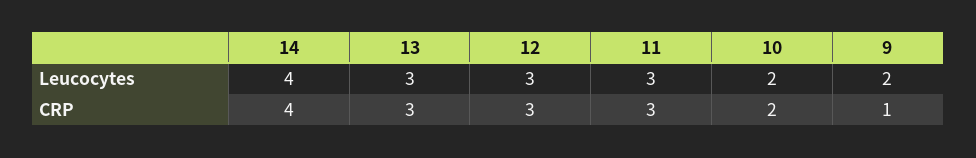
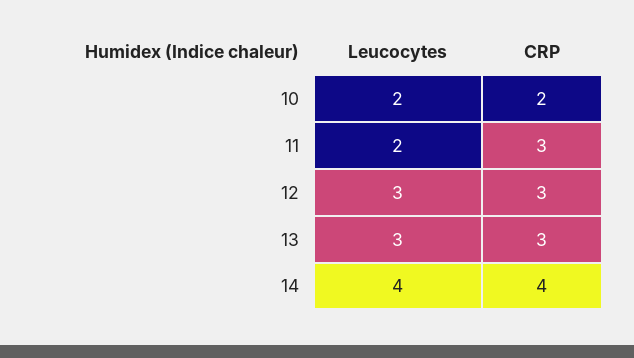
11, Leucocytes: 3 -> 2
9, Leucocytes: 2 -> none
9, CRP: 1 -> none

